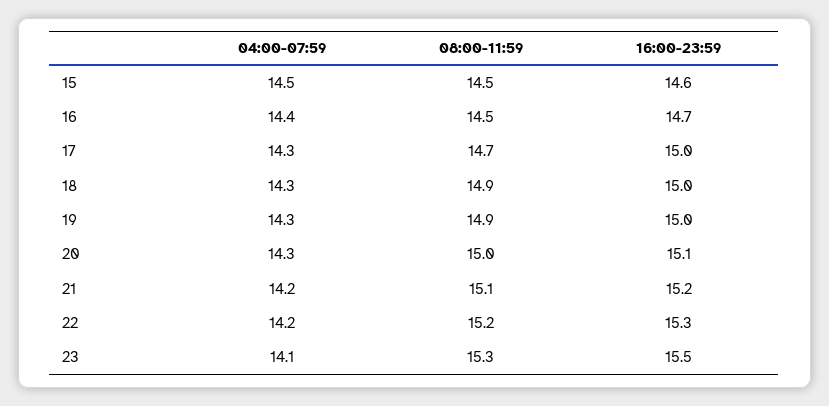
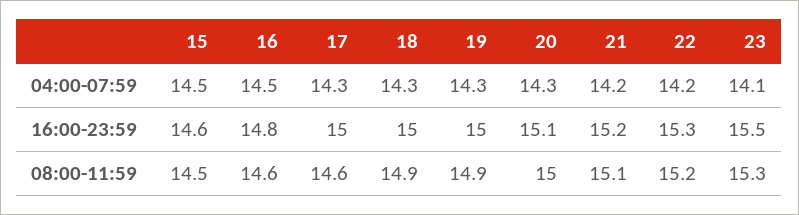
04:00-07:59, 16: 14.4 -> 14.5
08:00-11:59, 16: 14.5 -> 14.6
16:00-23:59, 16: 14.7 -> 14.8
08:00-11:59, 17: 14.7 -> 14.6

